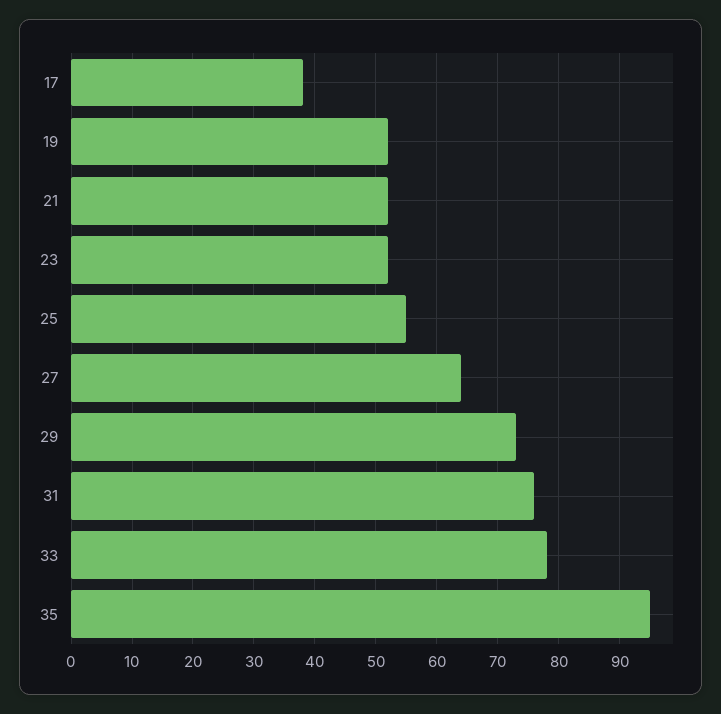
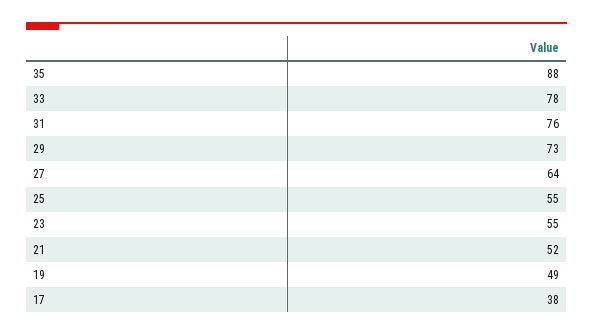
19: 52 -> 49
23: 52 -> 55
35: 95 -> 88

